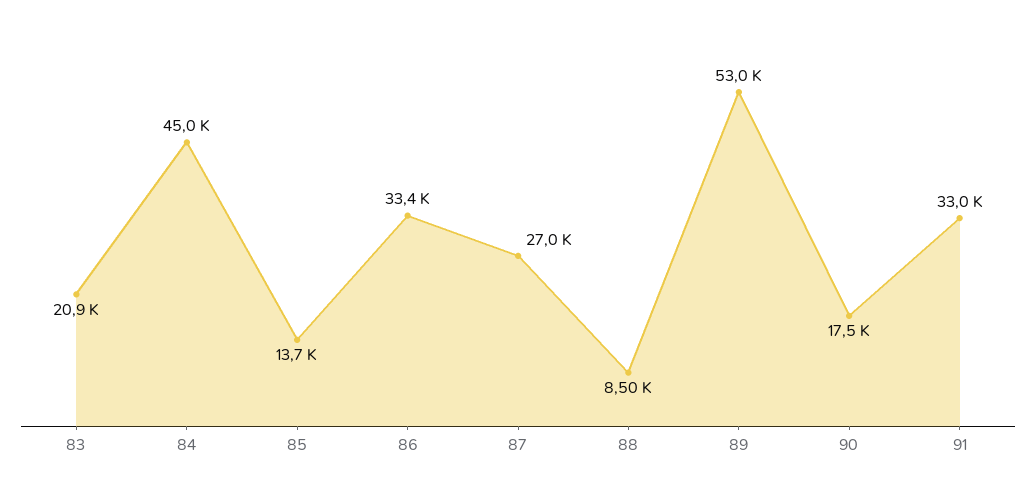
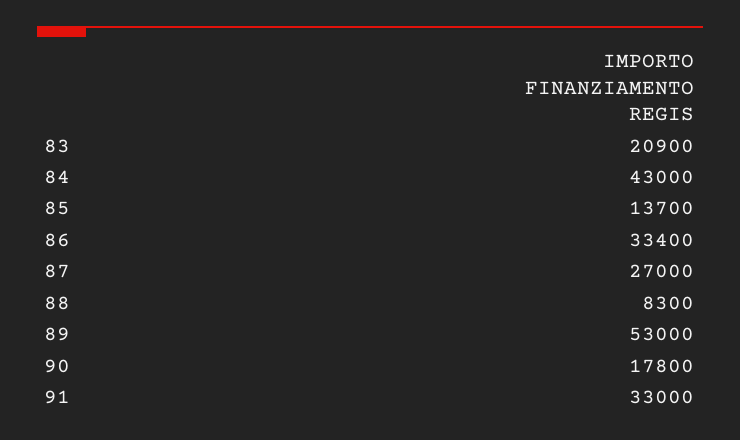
84: 45000 -> 43000
88: 8500 -> 8300
90: 17500 -> 17800

